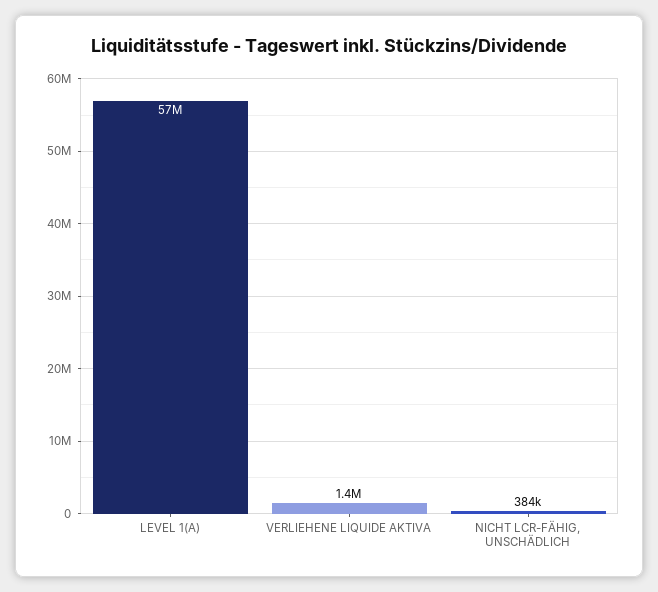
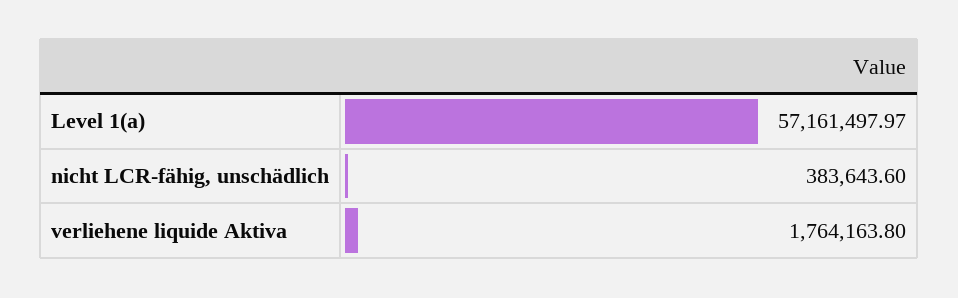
VERLIEHENE LIQUIDE AKTIVA: 1400000 -> 1764163.8

